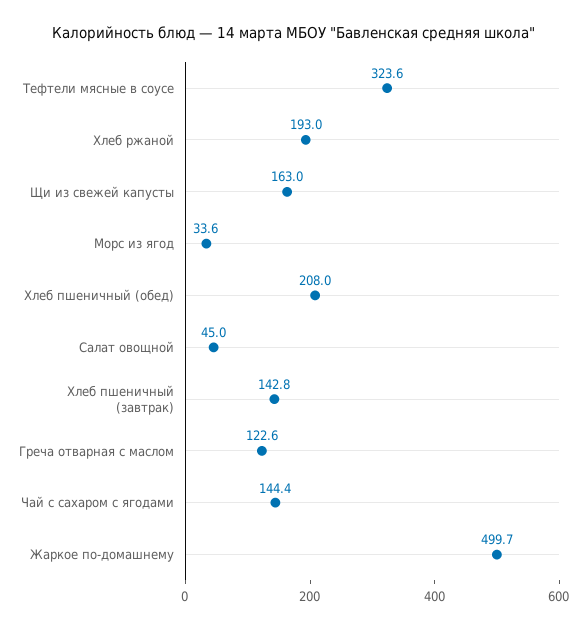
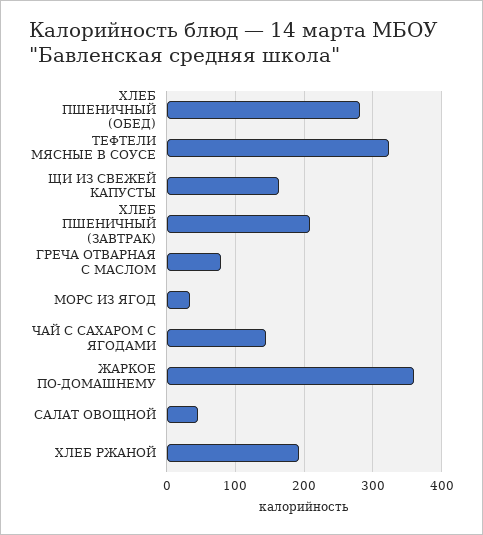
Хлеб пшеничный (обед): 208 -> 280
Хлеб пшеничный (завтрак): 142.8 -> 210
Греча отварная с маслом: 122.6 -> 80
Жаркое по-домашнему: 499.7 -> 360

